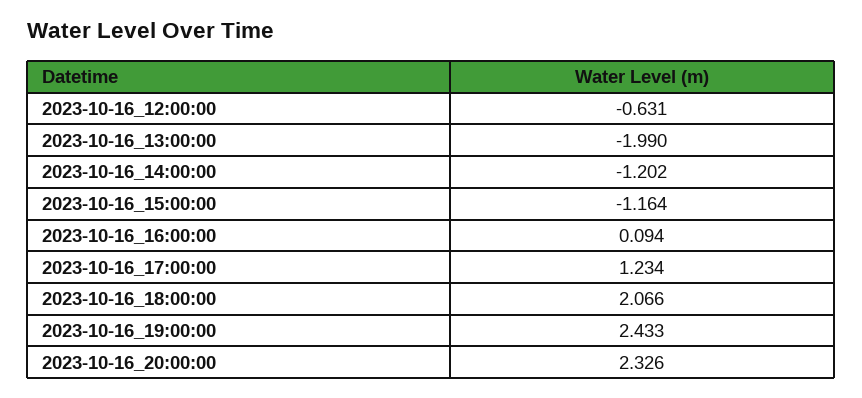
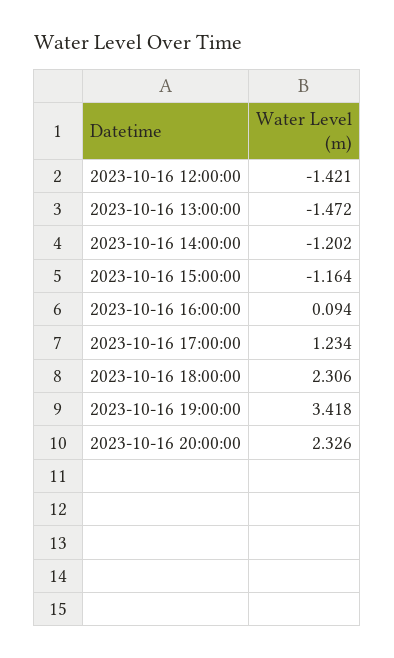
2023-10-16_12:00:00: -0.631 -> -1.421
2023-10-16_13:00:00: -1.99 -> -1.472
2023-10-16_18:00:00: 2.066 -> 2.306
2023-10-16_19:00:00: 2.433 -> 3.418

